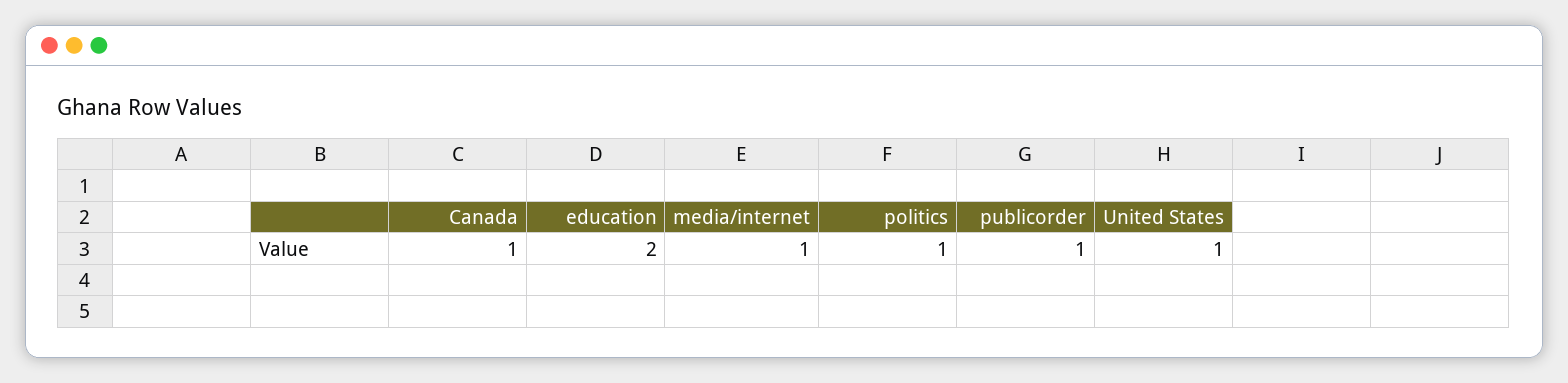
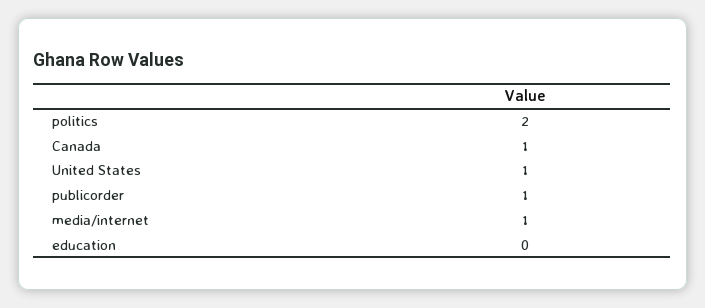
education: 2 -> 0
politics: 1 -> 2

